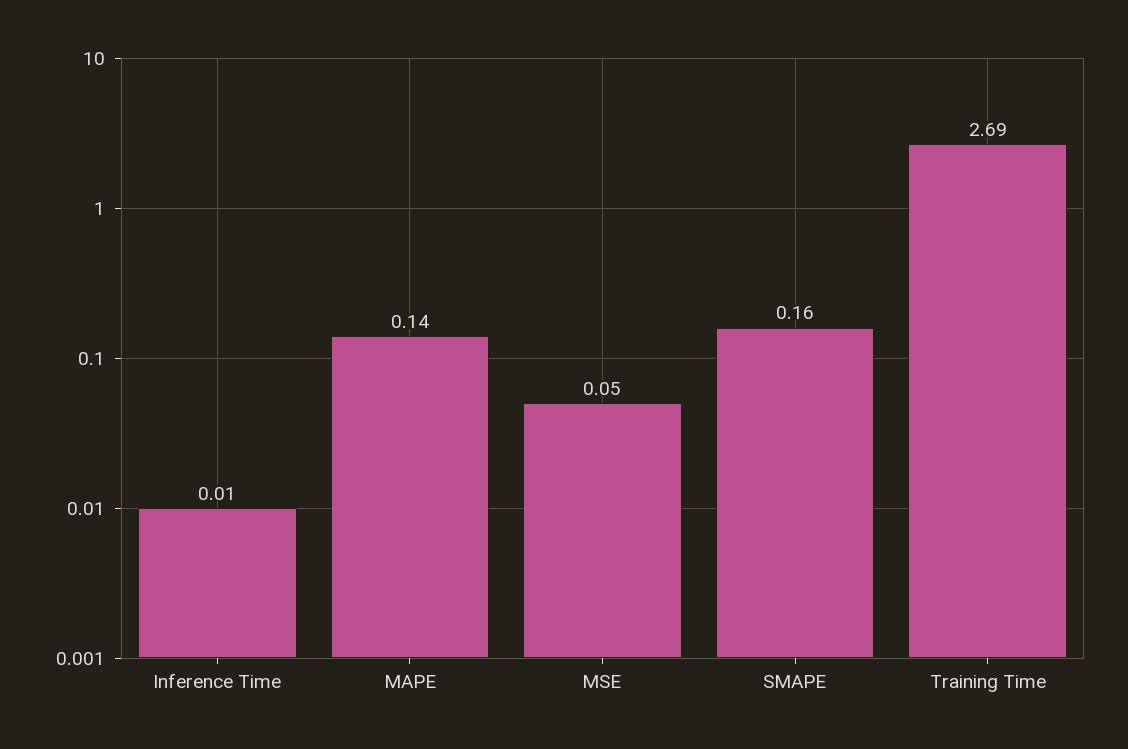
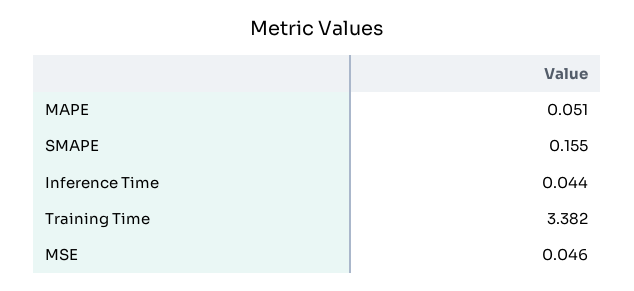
Inference Time: 0.01 -> 0.044
MAPE: 0.14 -> 0.051
Training Time: 2.69 -> 3.382

